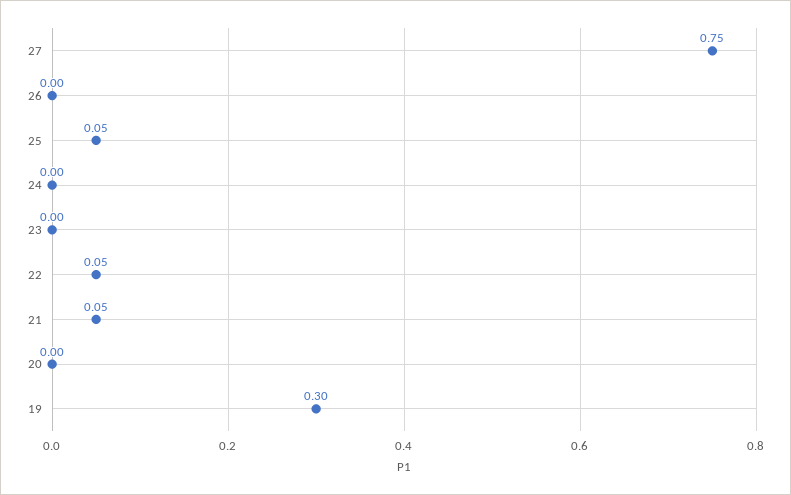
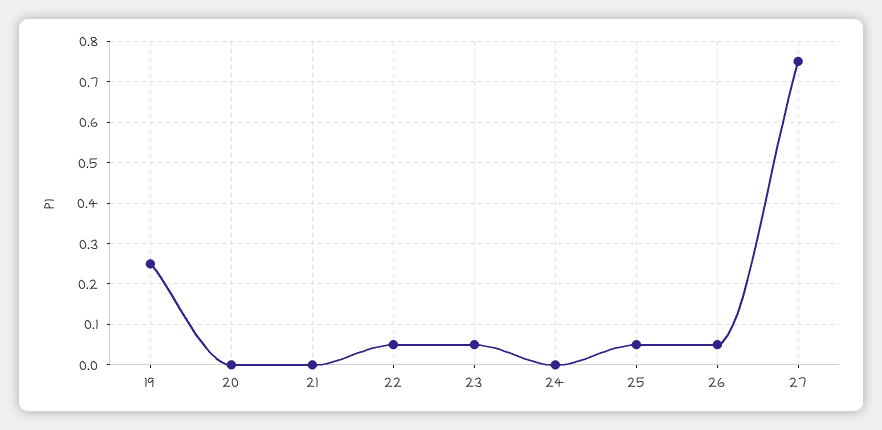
26: 0 -> 0.05
23: 0 -> 0.05
21: 0.05 -> 0
19: 0.3 -> 0.25

